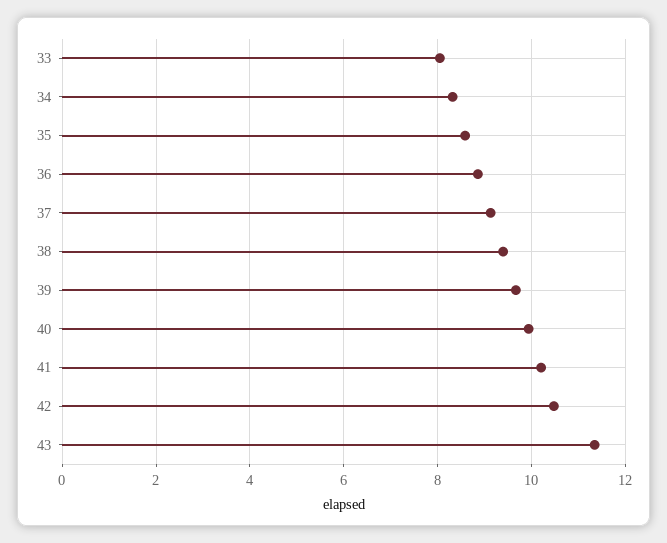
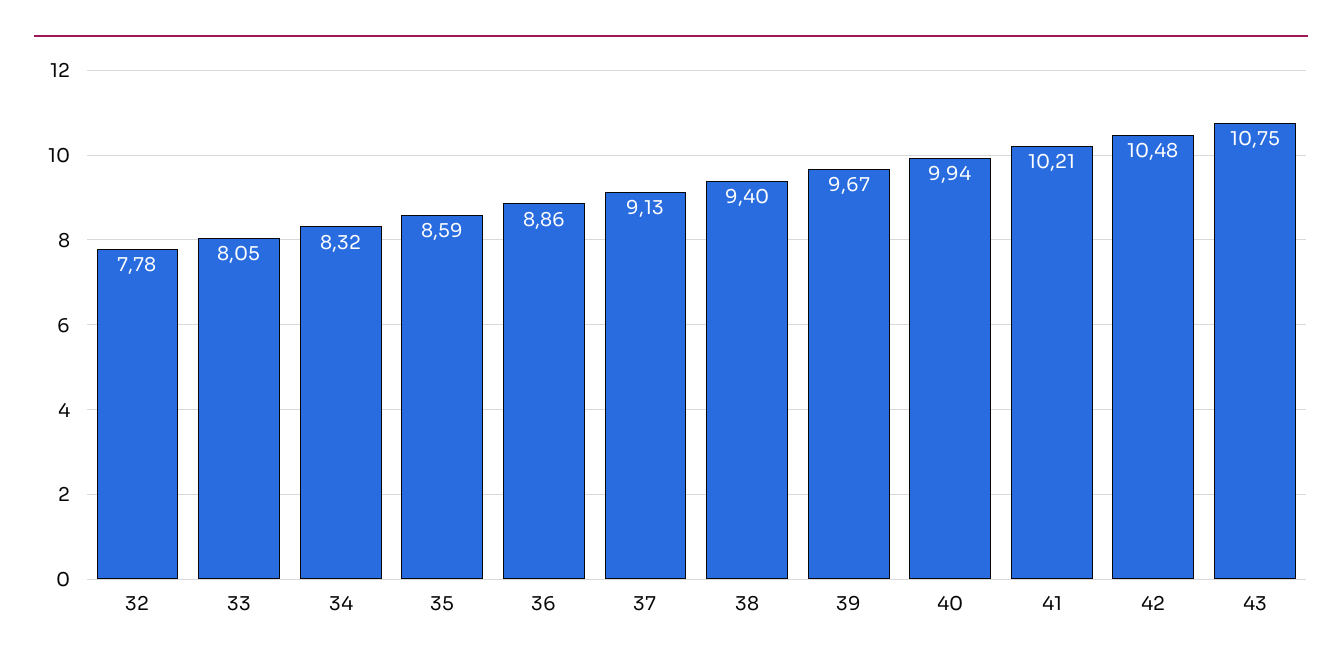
43: 11.4 -> 10.75
32: none -> 7.78

